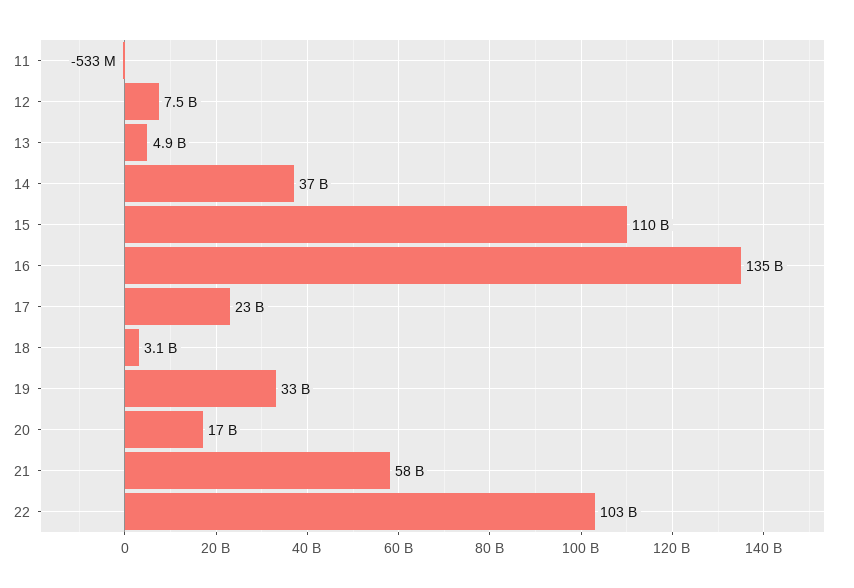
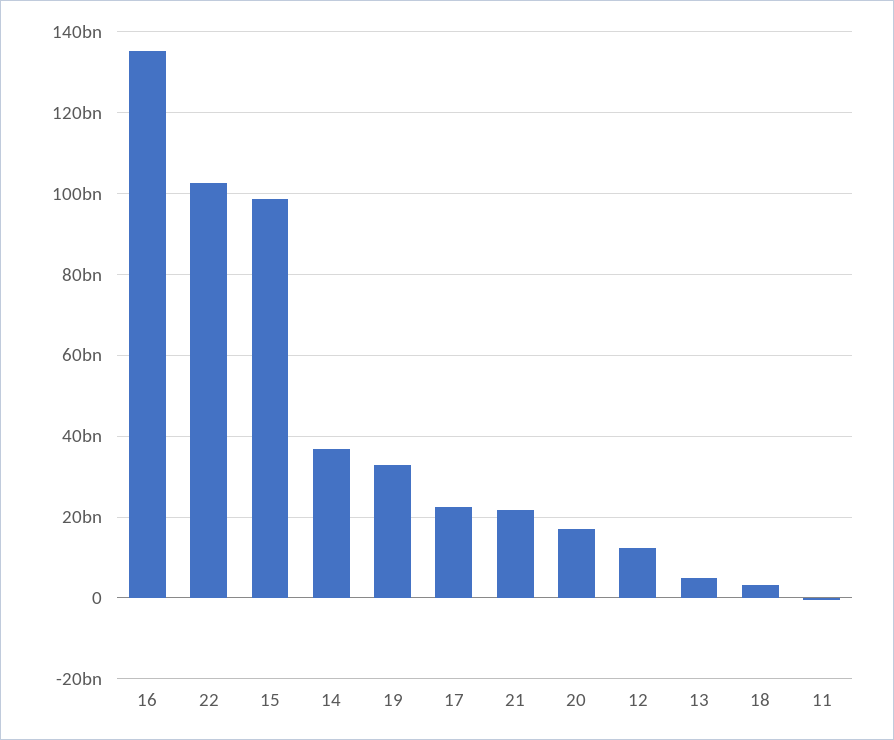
12: 7500000000 -> 12000000000
15: 110000000000 -> 98000000000
21: 58000000000 -> 22000000000

